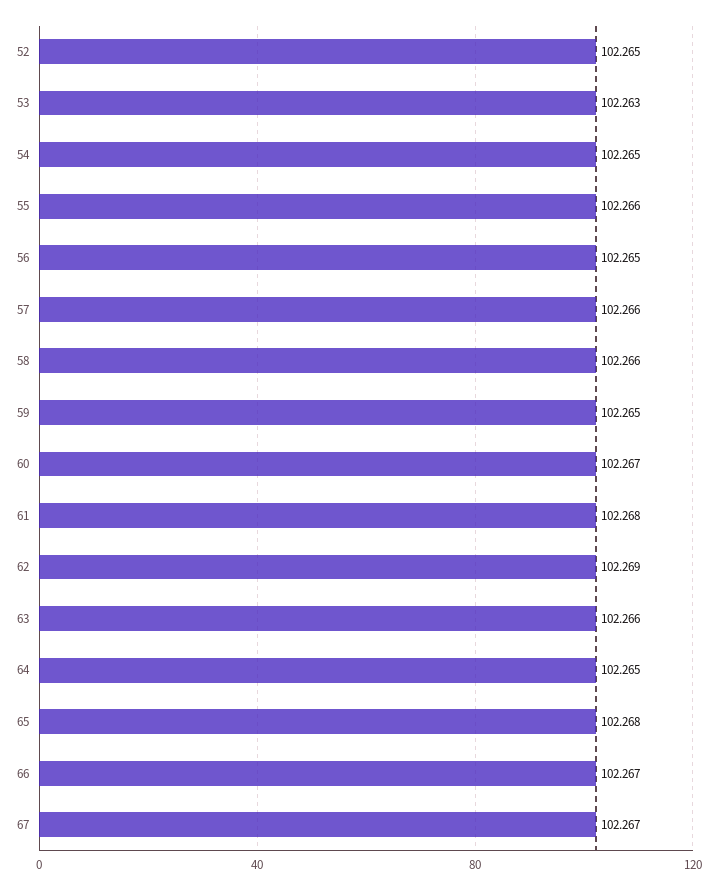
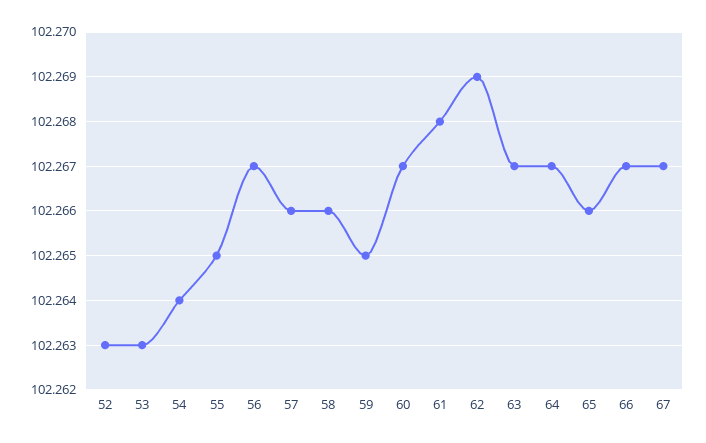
52: 102.265 -> 102.263
54: 102.265 -> 102.264
55: 102.266 -> 102.265
56: 102.265 -> 102.267
63: 102.266 -> 102.267
64: 102.265 -> 102.267
65: 102.268 -> 102.266

